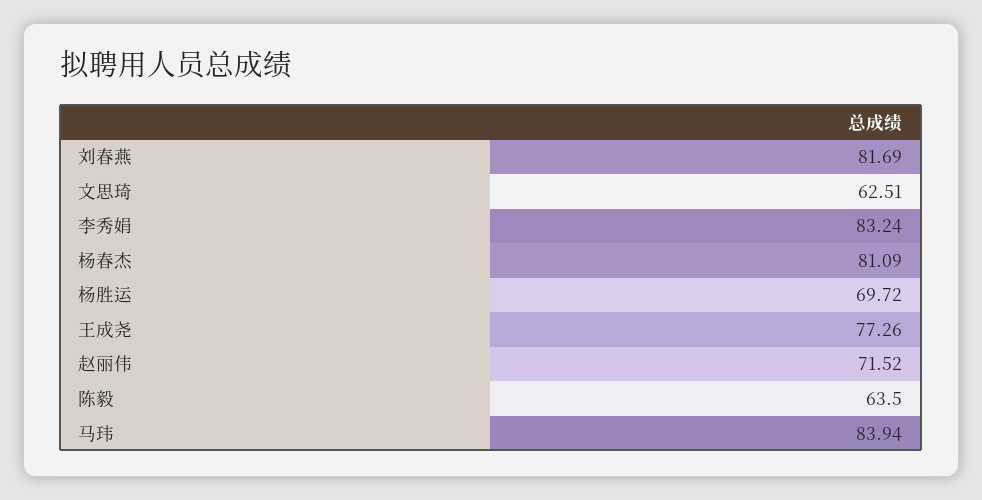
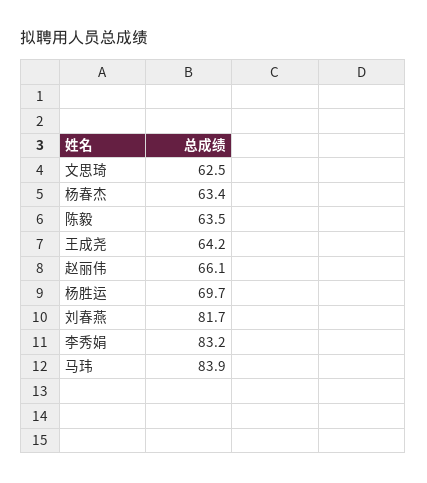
杨春杰: 81.09 -> 63.4
王成尧: 77.26 -> 64.2
赵丽伟: 71.52 -> 66.1

